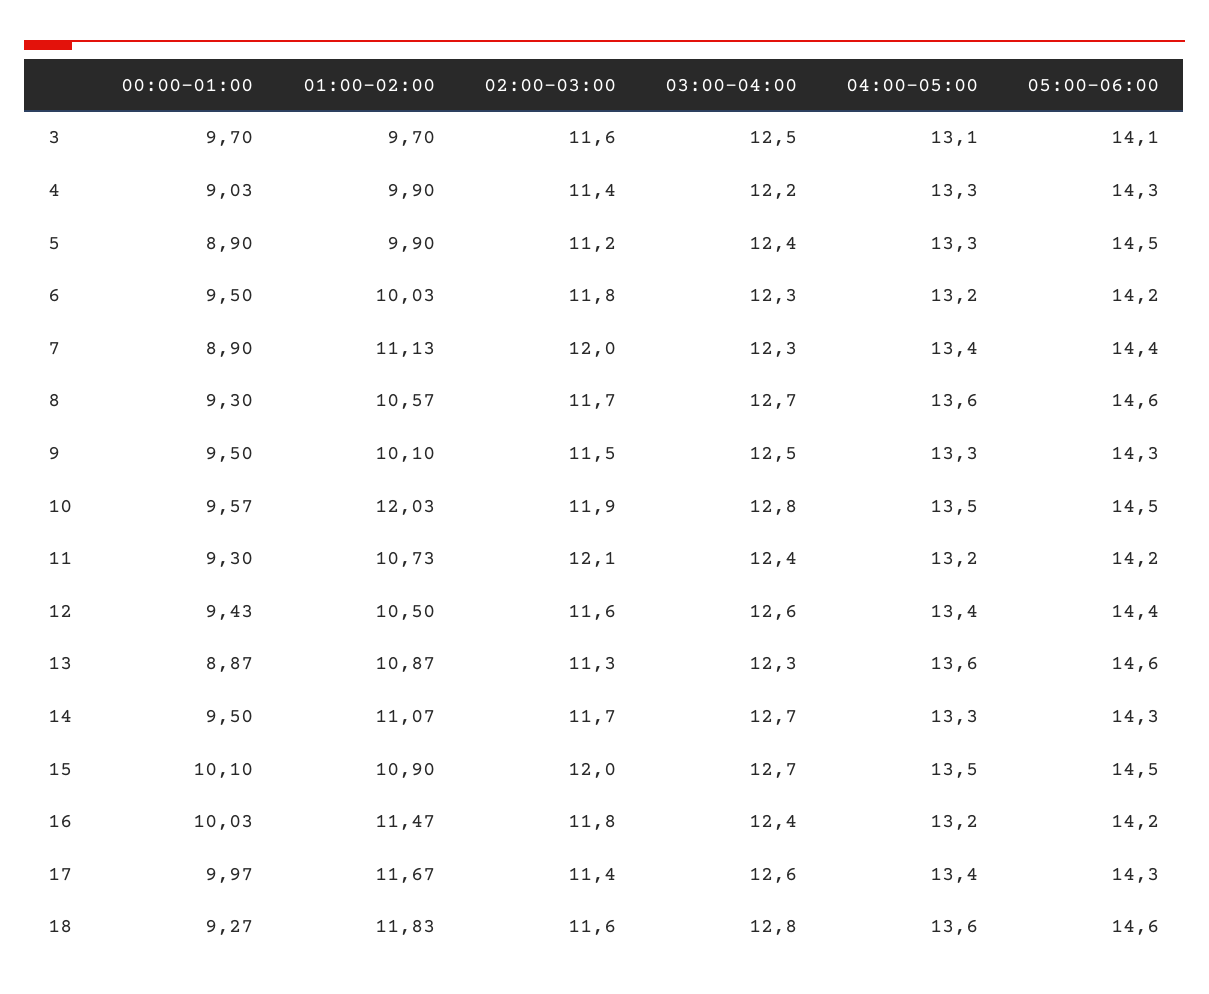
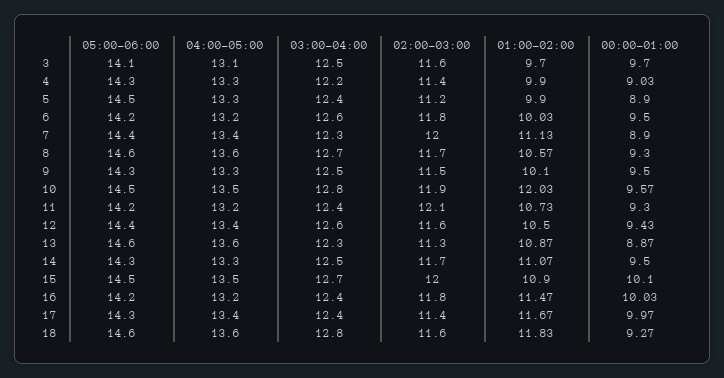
03:00-04:00, 6: 12.3 -> 12.6
03:00-04:00, 14: 12.7 -> 12.5
03:00-04:00, 17: 12.6 -> 12.4

